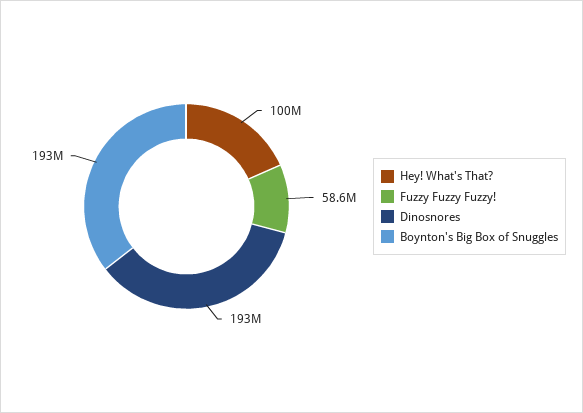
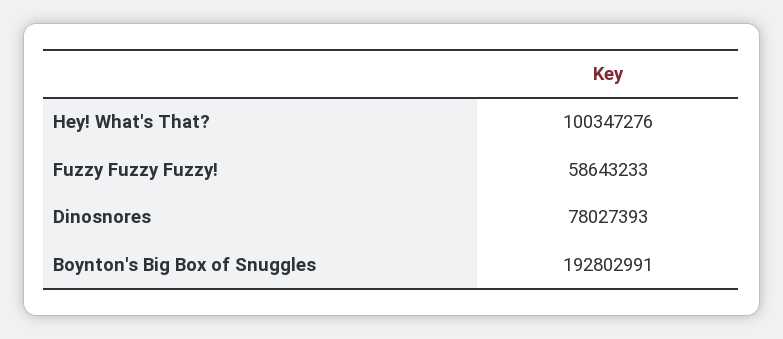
Dinosnores: 193000000 -> 78027393

